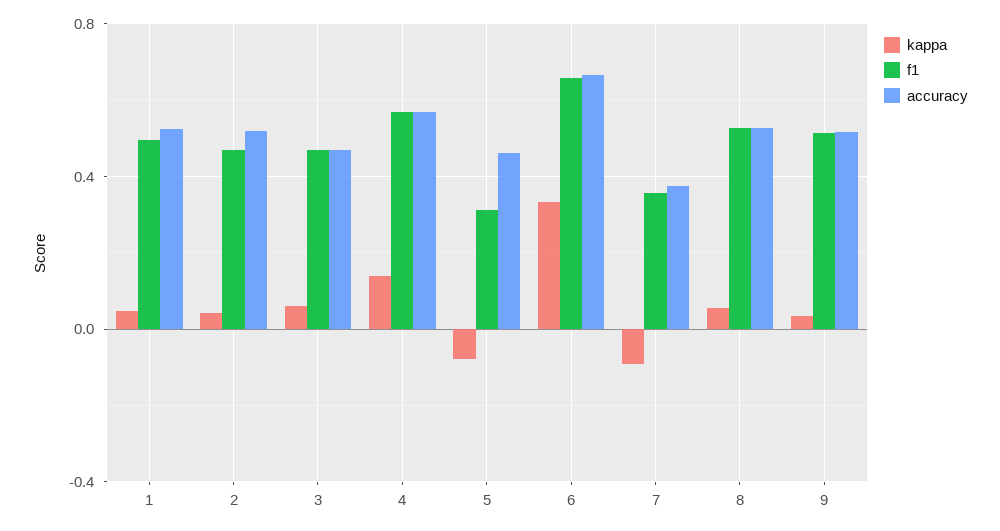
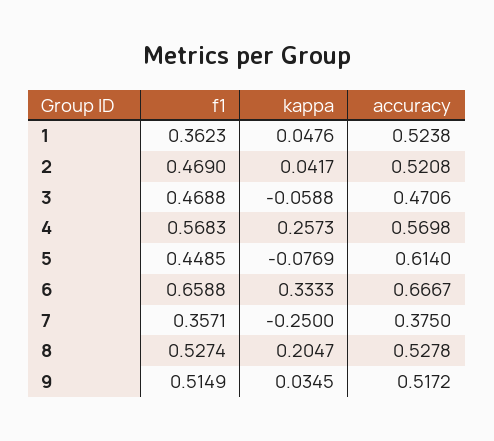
f1, 1: 0.5 -> 0.3623
kappa, 3: 0.05 -> -0.0588
kappa, 4: 0.15 -> 0.2573
f1, 5: 0.3 -> 0.4485
accuracy, 5: 0.45 -> 0.614
kappa, 7: -0.1 -> -0.25
kappa, 8: 0.05 -> 0.2047

